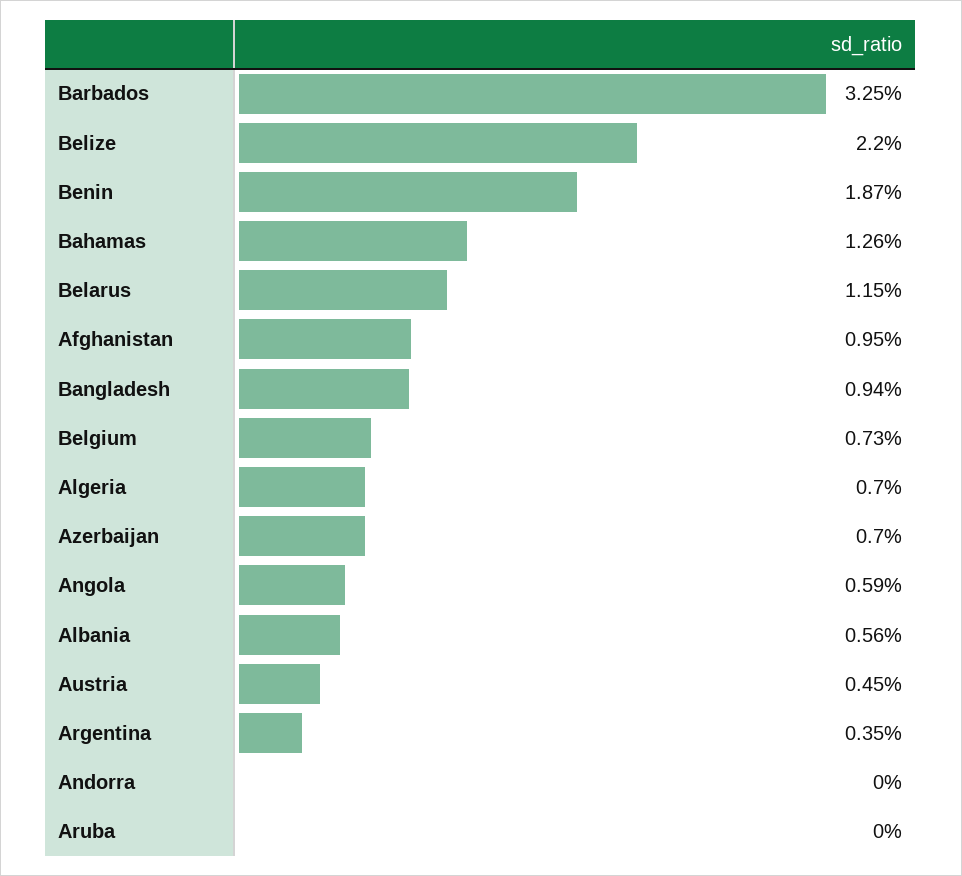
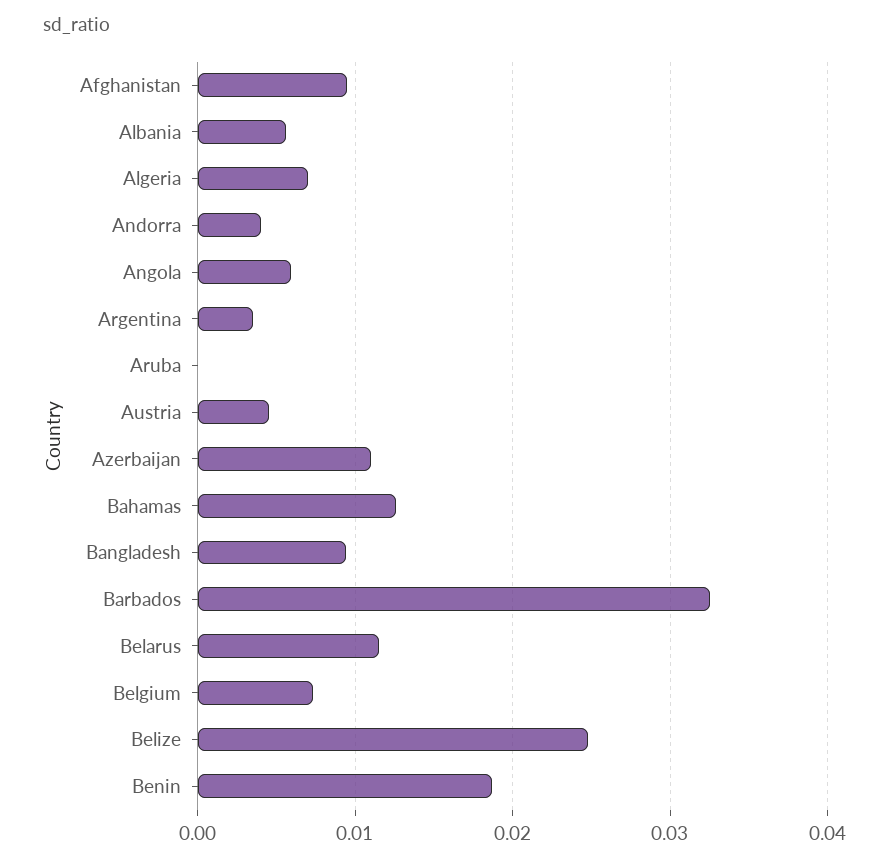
Belize: 0.022 -> 0.025
Azerbaijan: 0.007 -> 0.011
Andorra: 0 -> 0.004

